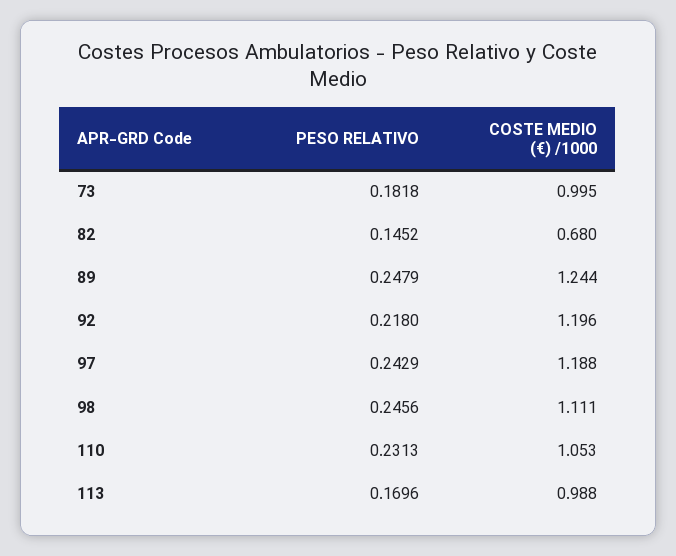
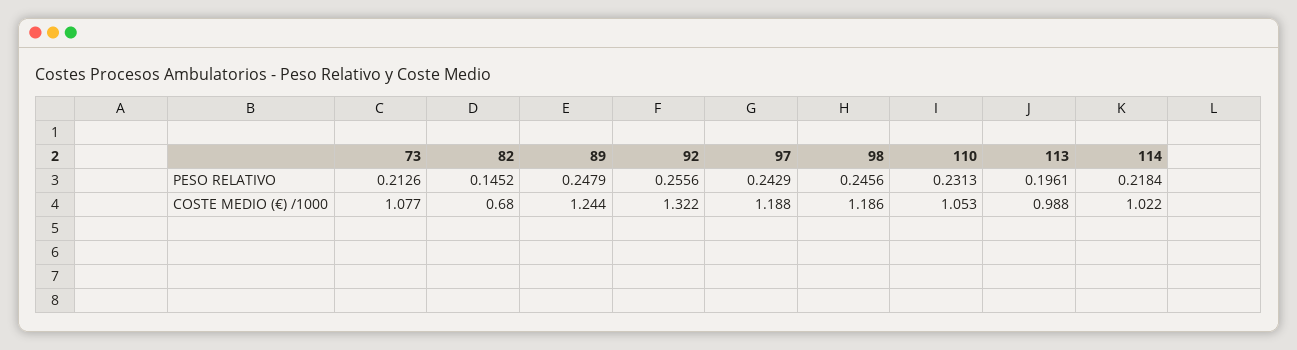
PESO RELATIVO, 73: 0.1818 -> 0.2126
COSTE MEDIO (€) /1000, 73: 0.995 -> 1.077
PESO RELATIVO, 92: 0.218 -> 0.2556
COSTE MEDIO (€) /1000, 92: 1.196 -> 1.322
COSTE MEDIO (€) /1000, 98: 1.111 -> 1.186
PESO RELATIVO, 113: 0.1696 -> 0.1961
PESO RELATIVO, 114: none -> 0.2184
COSTE MEDIO (€) /1000, 114: none -> 1.022

